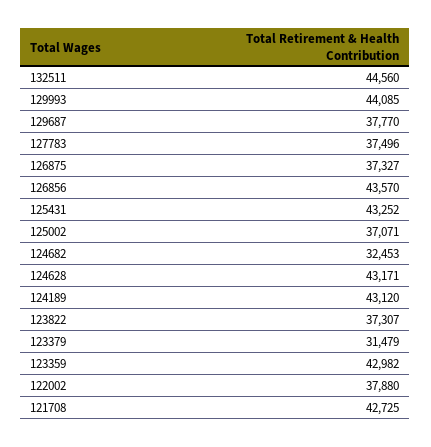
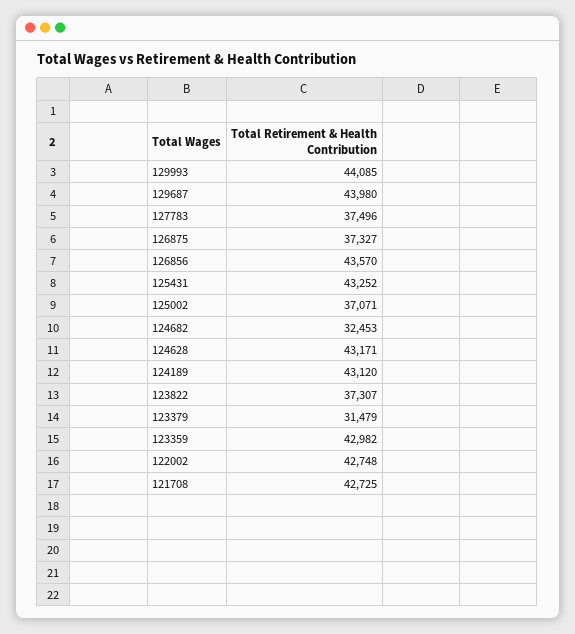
132511: 44560 -> none
129687: 37770 -> 43980
122002: 37880 -> 42748

